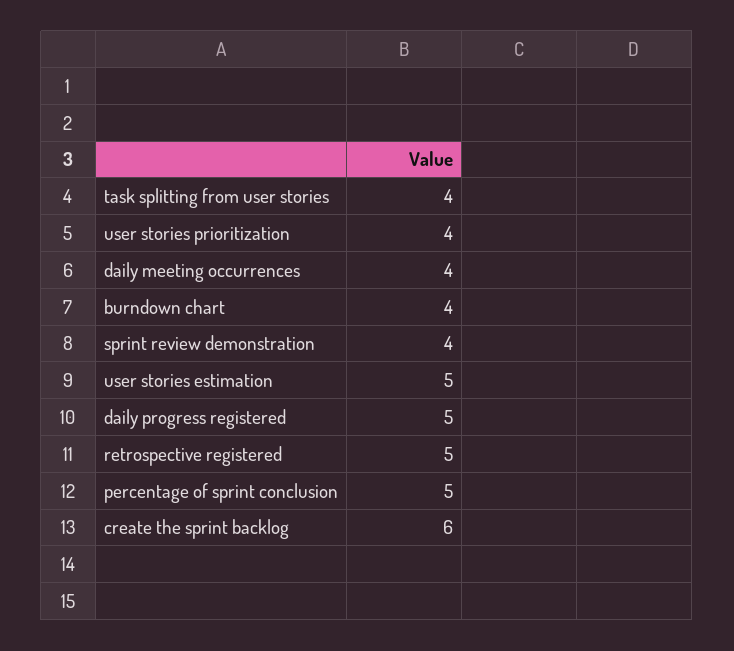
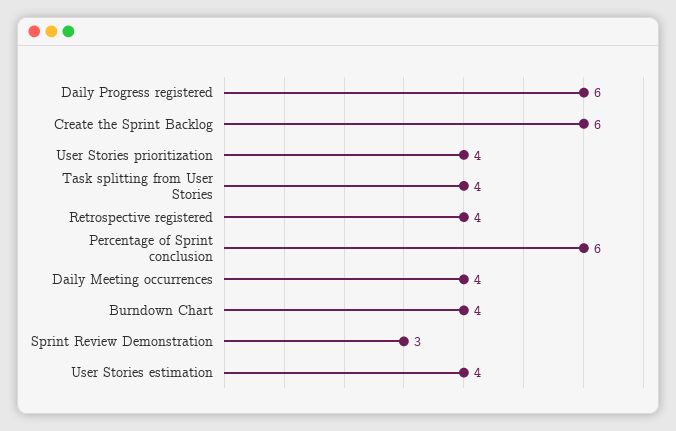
sprint review demonstration: 4 -> 3
user stories estimation: 5 -> 4
daily progress registered: 5 -> 6
retrospective registered: 5 -> 4
percentage of sprint conclusion: 5 -> 6

